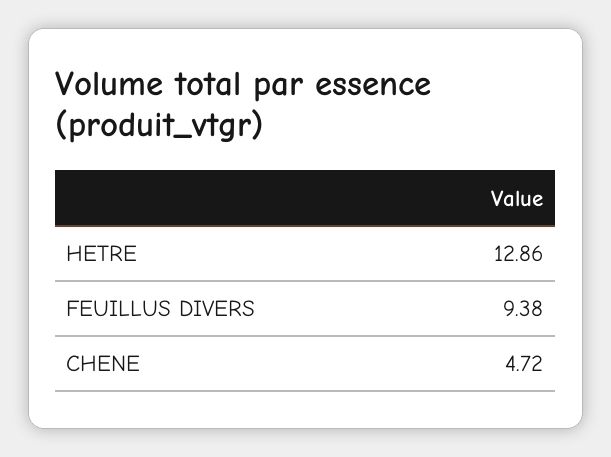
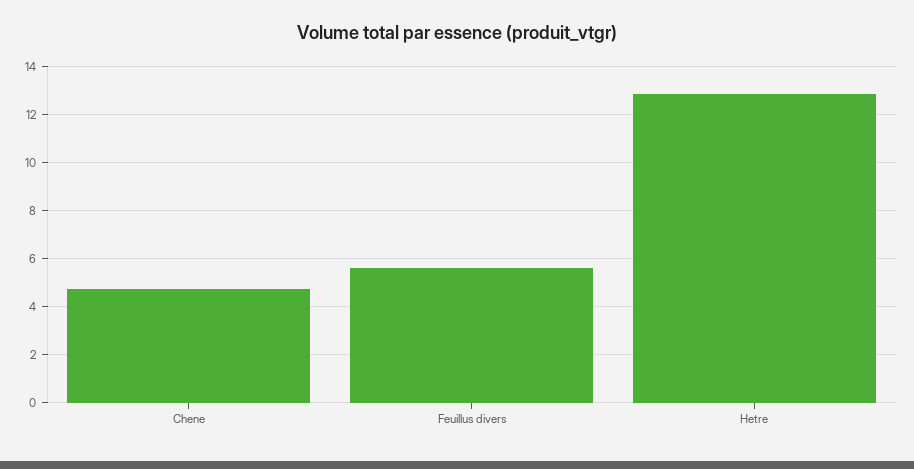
FEUILLUS DIVERS: 9.38 -> 5.5

